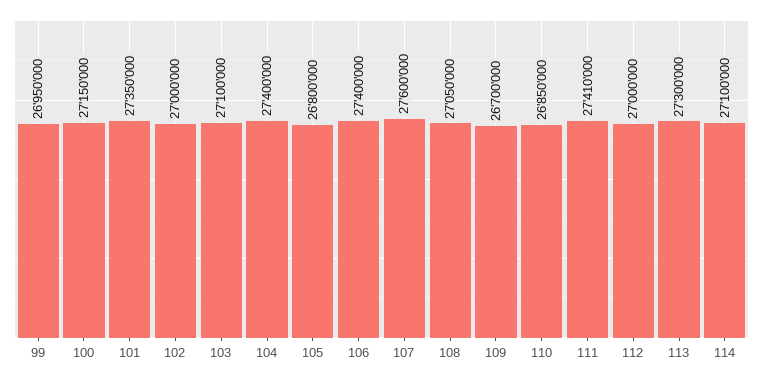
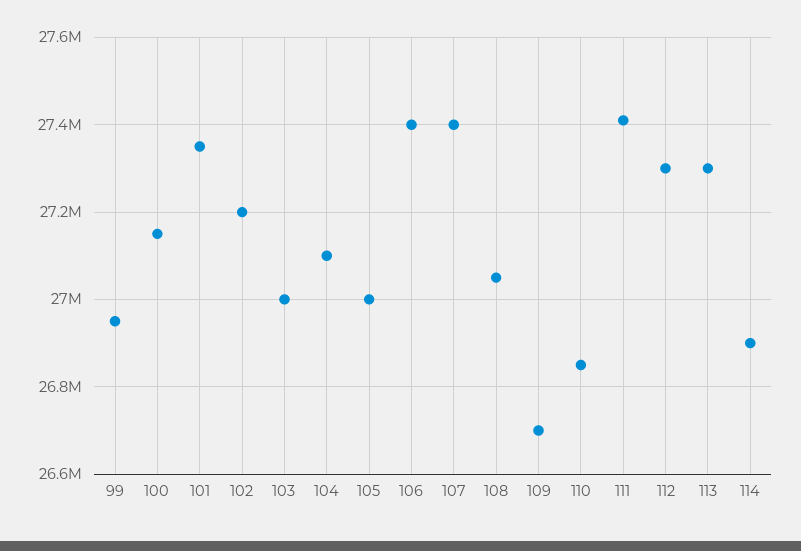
102: 27000000 -> 27200000
103: 27100000 -> 27000000
104: 27400000 -> 27100000
105: 26800000 -> 27000000
107: 27600000 -> 27400000
112: 27000000 -> 27300000
114: 27100000 -> 26900000

